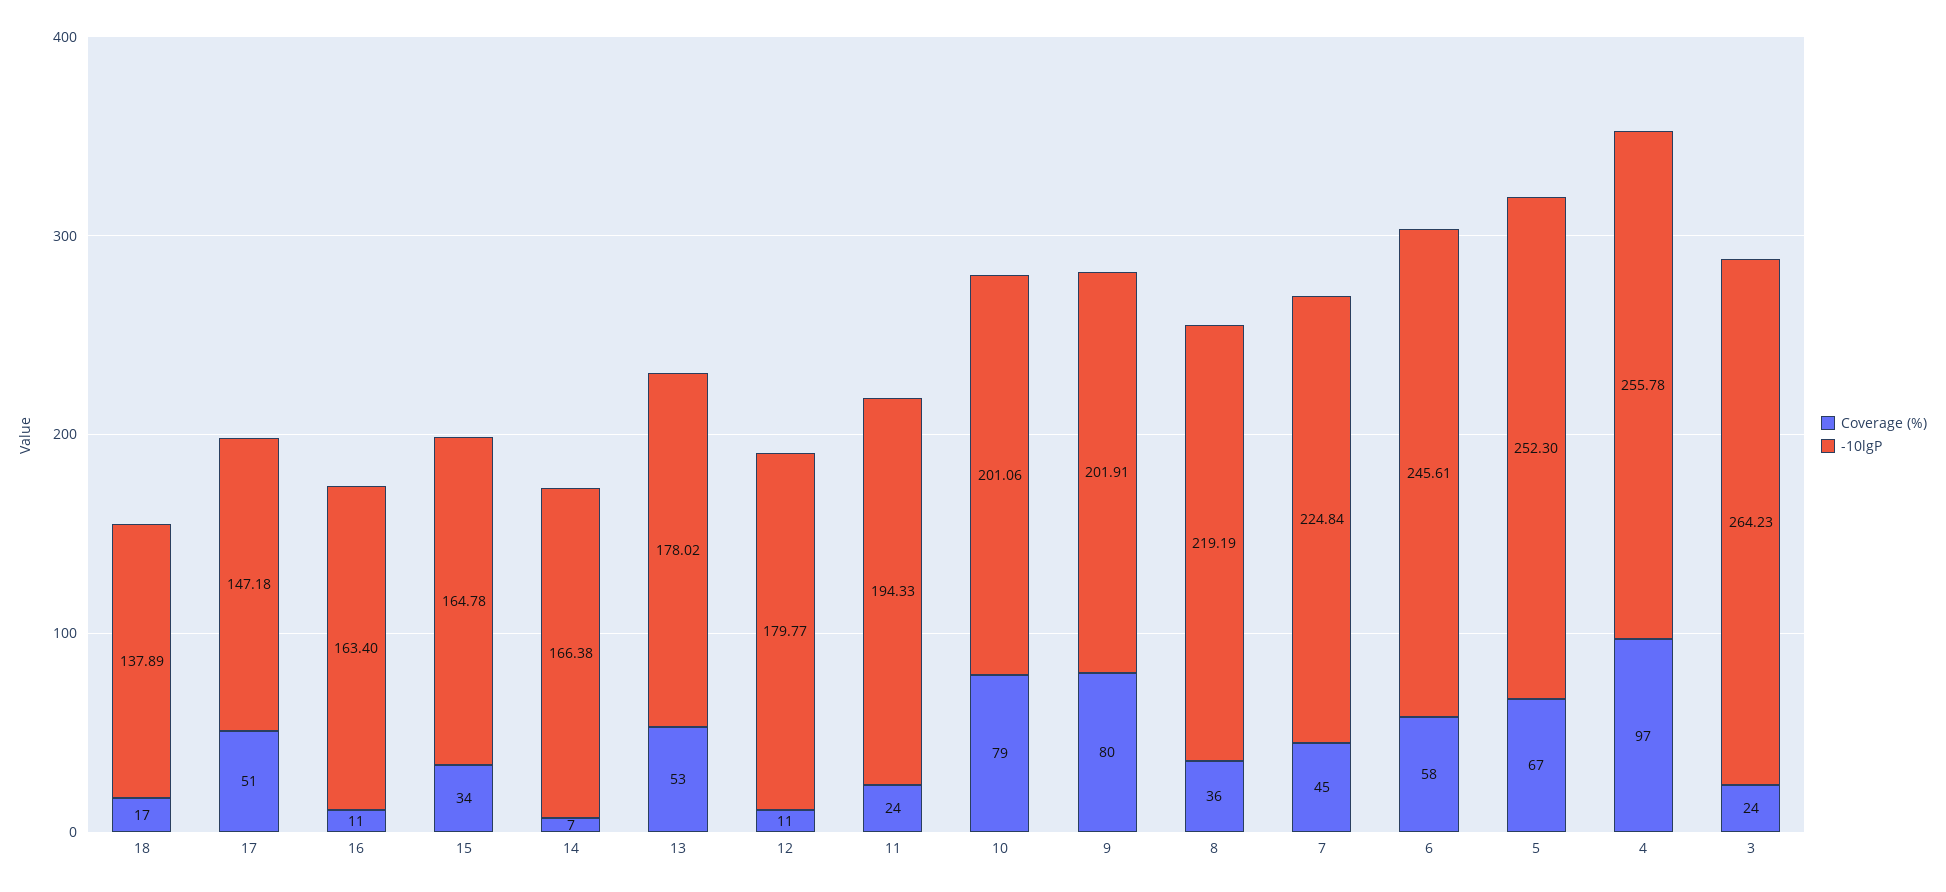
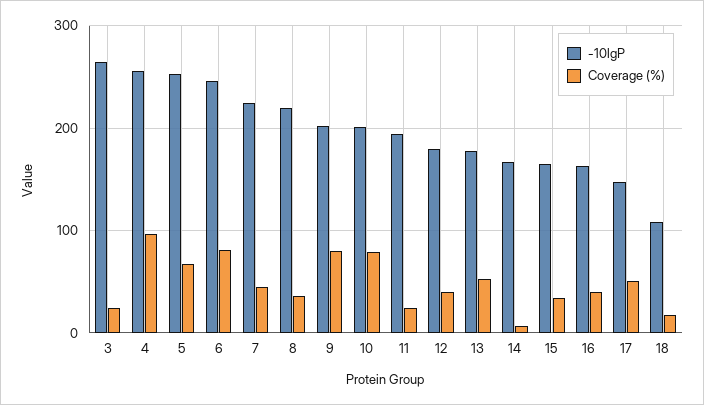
-10lgP, 18: 137.89 -> 110
Coverage (%), 16: 11 -> 40
Coverage (%), 12: 11 -> 40
Coverage (%), 6: 58 -> 80

